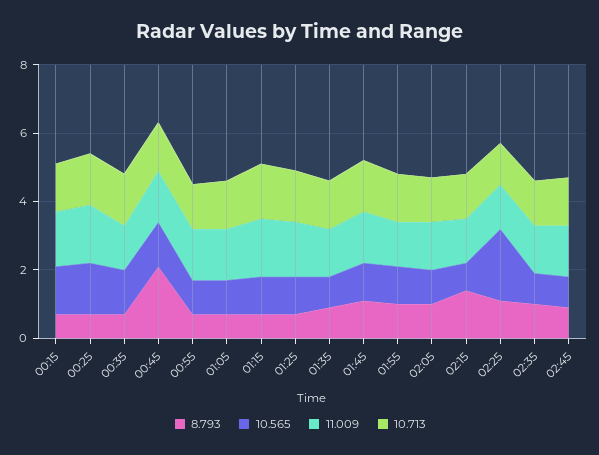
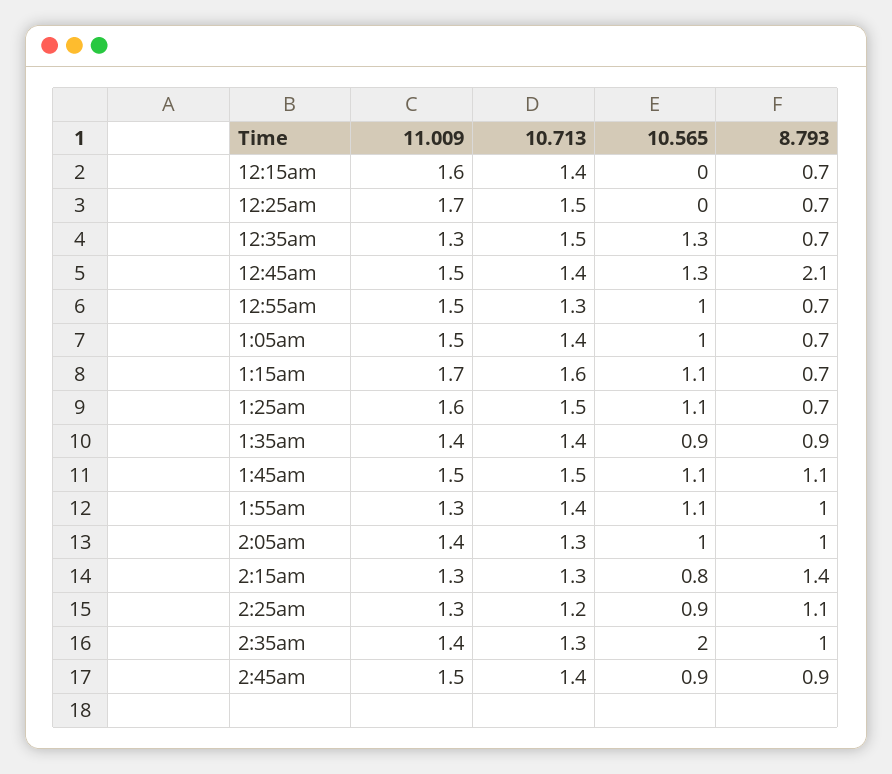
10.565, 00:15: 1.5 -> 0
10.565, 00:25: 1.5 -> 0
10.565, 02:25: 2 -> 0.9
10.565, 02:35: 1 -> 2

